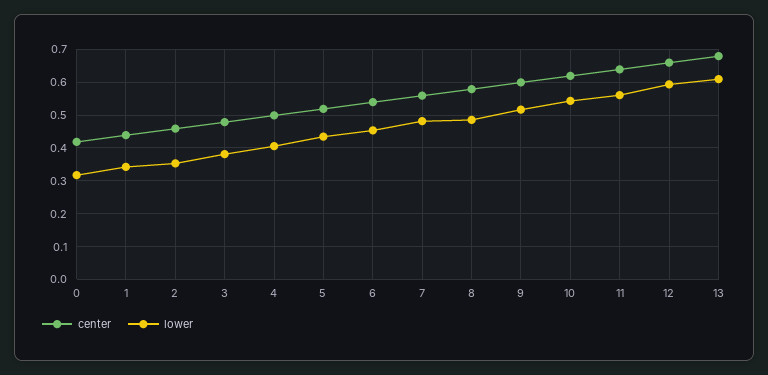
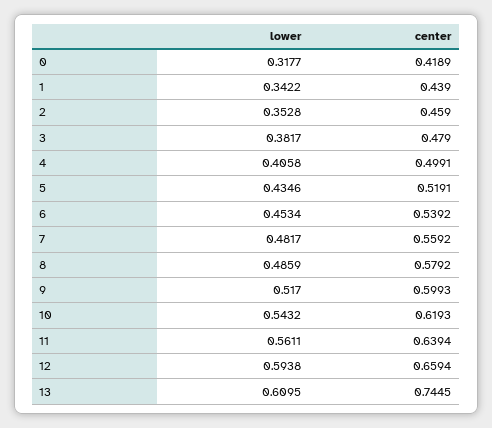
center, 13: 0.68 -> 0.7445

